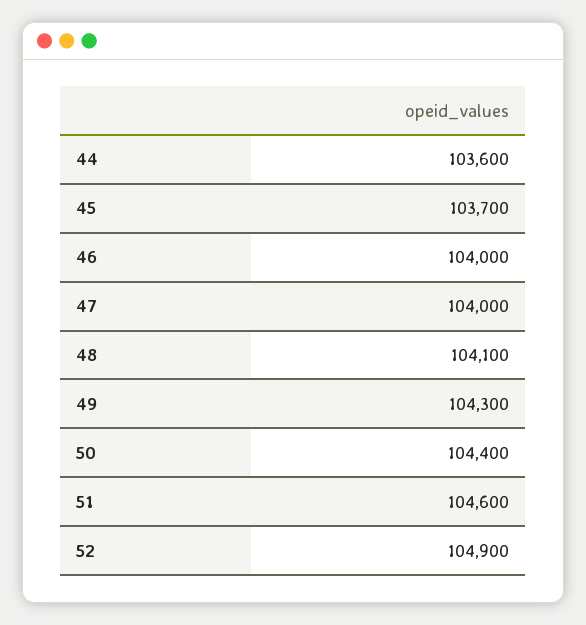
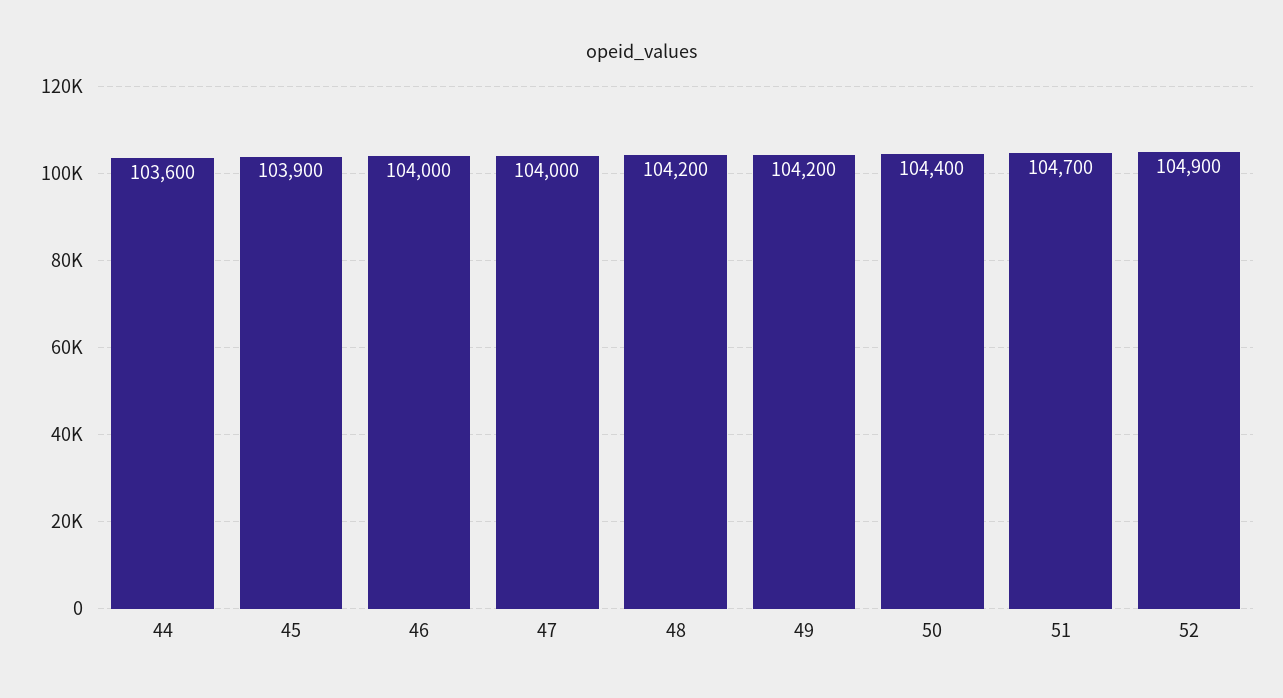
45: 103700 -> 103900
48: 104100 -> 104200
49: 104300 -> 104200
51: 104600 -> 104700

